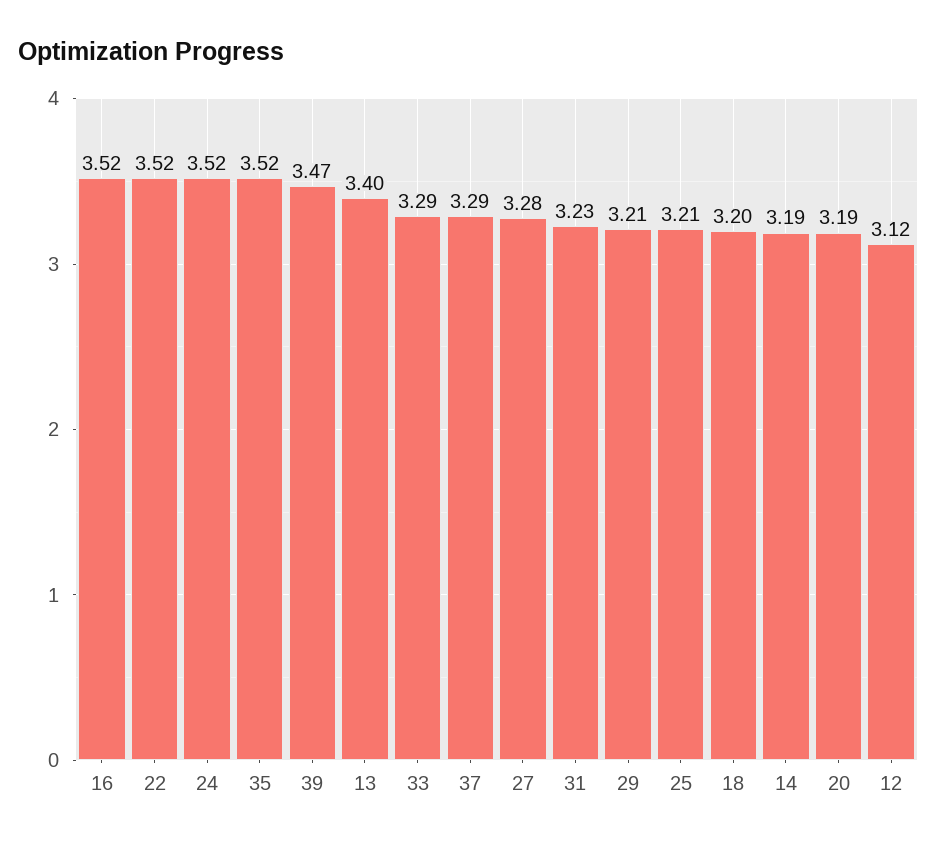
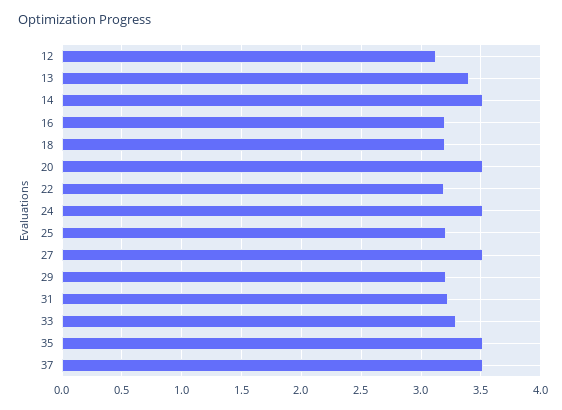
16: 3.52 -> 3.2
22: 3.52 -> 3.2
39: 3.47 -> none
37: 3.29 -> 3.5
27: 3.28 -> 3.5
14: 3.19 -> 3.5
20: 3.19 -> 3.5

